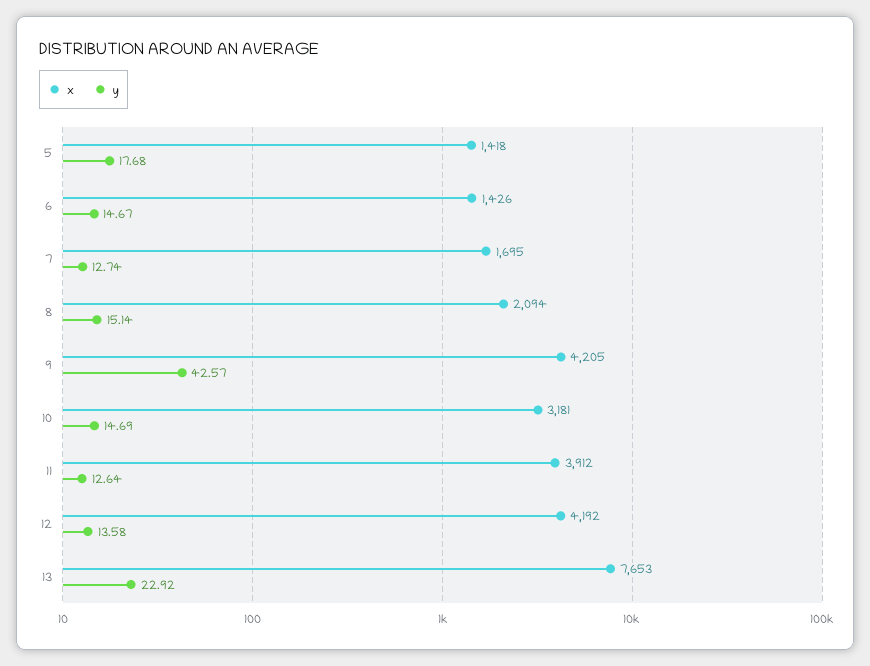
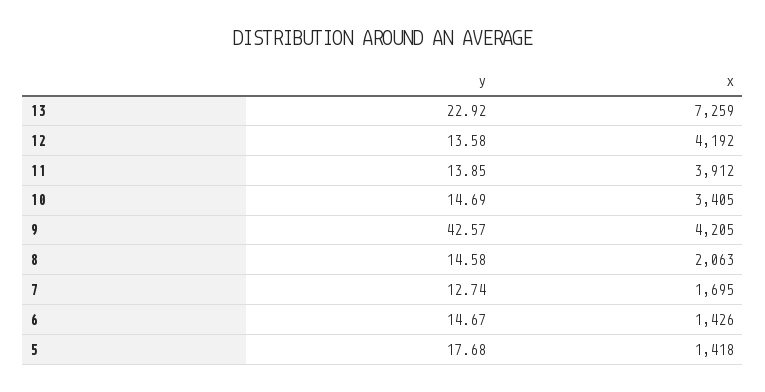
x, 8: 2094 -> 2063
y, 8: 15.14 -> 14.58
x, 10: 3181 -> 3405
y, 11: 12.64 -> 13.85
x, 13: 7653 -> 7259

